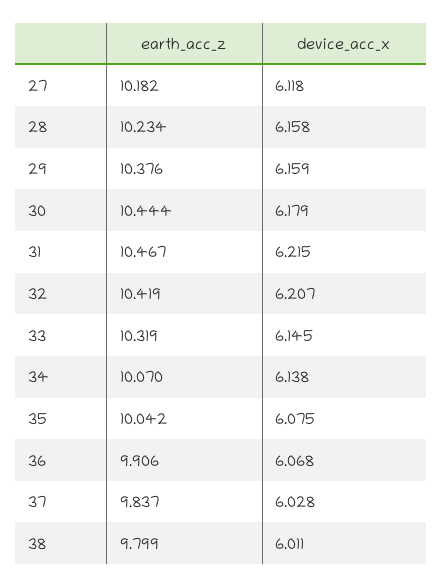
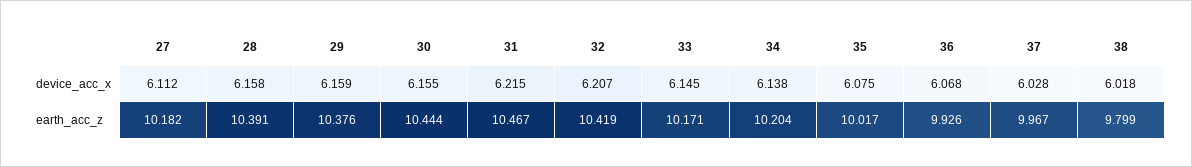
device_acc_x, 27: 6.118 -> 6.112
earth_acc_z, 28: 10.234 -> 10.391
device_acc_x, 30: 6.179 -> 6.155
earth_acc_z, 33: 10.319 -> 10.171
earth_acc_z, 34: 10.07 -> 10.204
earth_acc_z, 35: 10.042 -> 10.017
earth_acc_z, 36: 9.906 -> 9.926
earth_acc_z, 37: 9.837 -> 9.967
device_acc_x, 38: 6.011 -> 6.018

